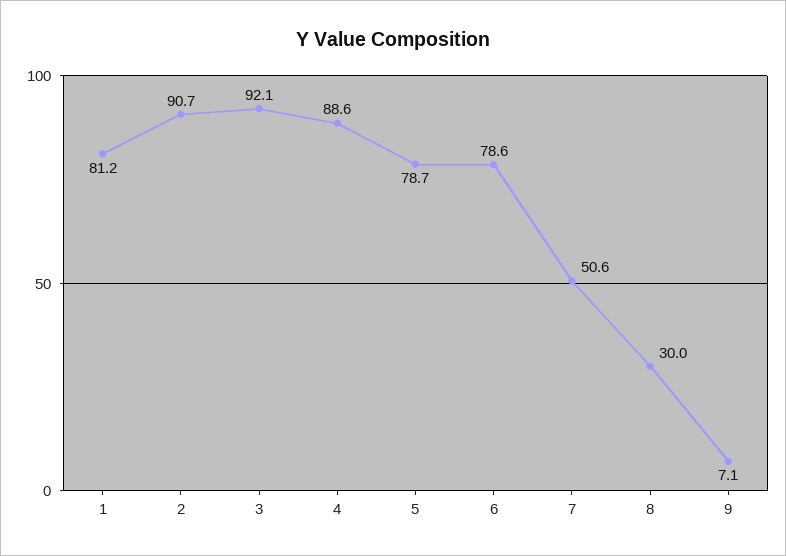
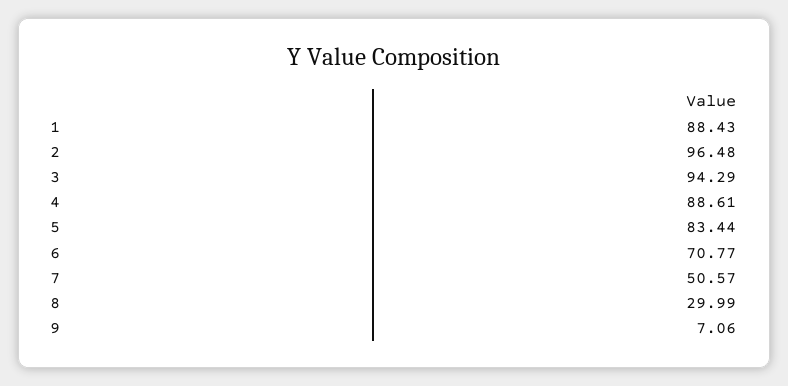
1: 81.2 -> 88.43
2: 90.7 -> 96.48
3: 92.1 -> 94.29
5: 78.7 -> 83.44
6: 78.6 -> 70.77

